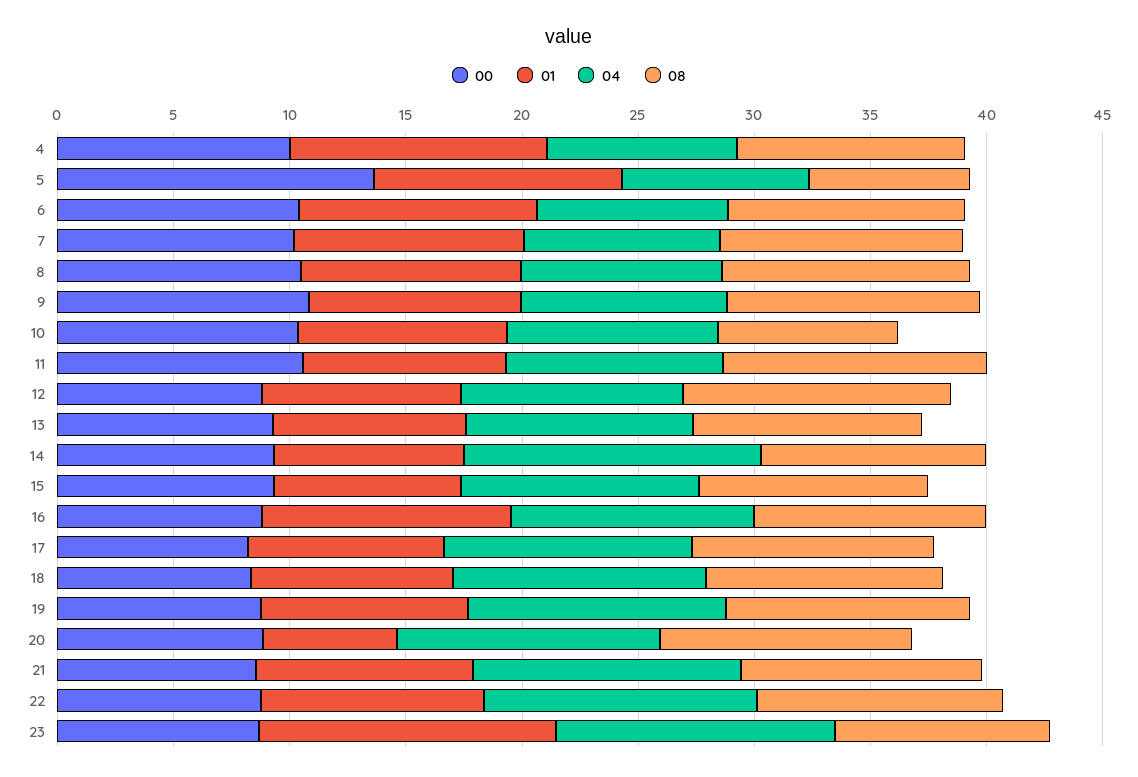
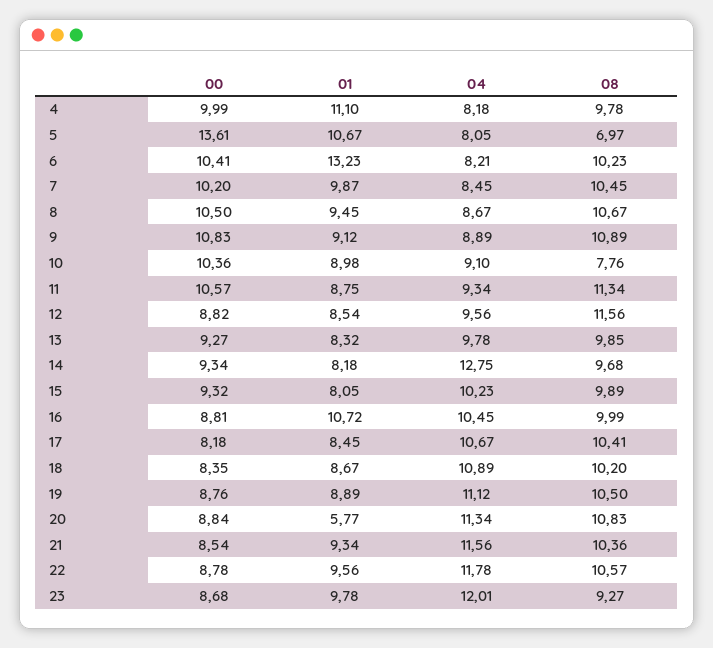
01, 6: 10 -> 13.23
01, 23: 13 -> 9.78

